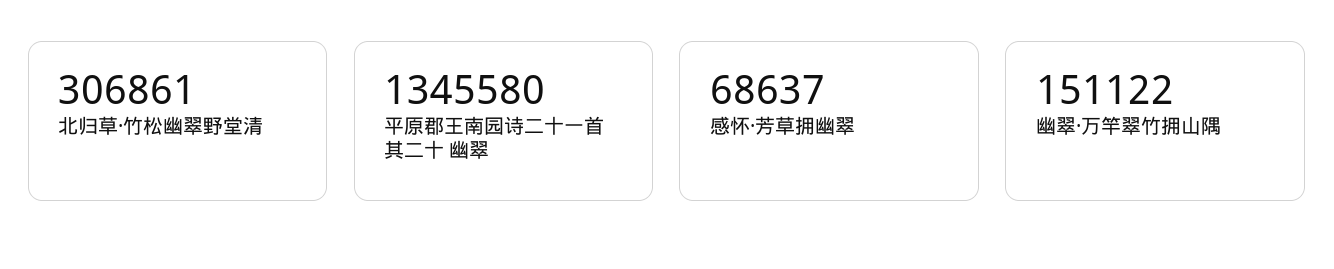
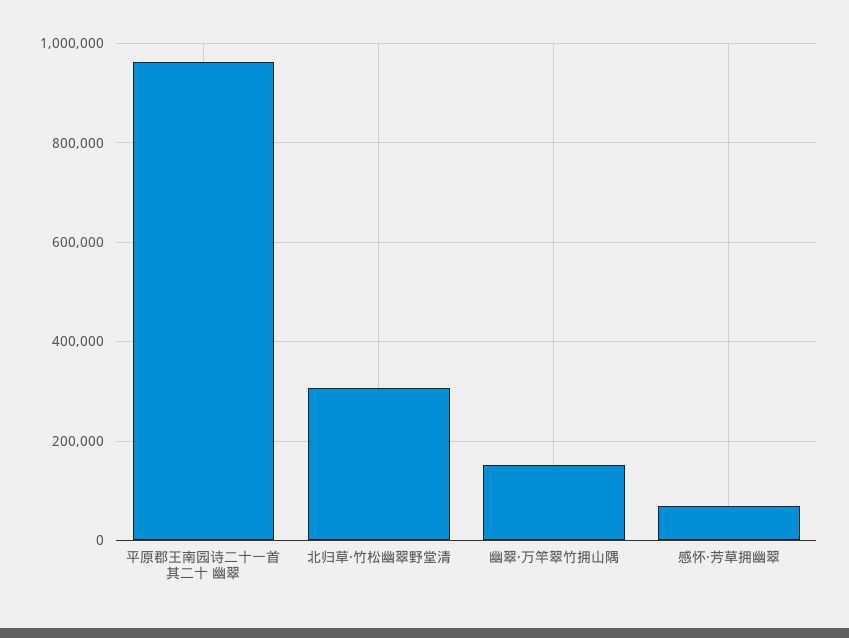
平原郡王南园诗二十一首 其二十 幽翠: 1345580 -> 960000

